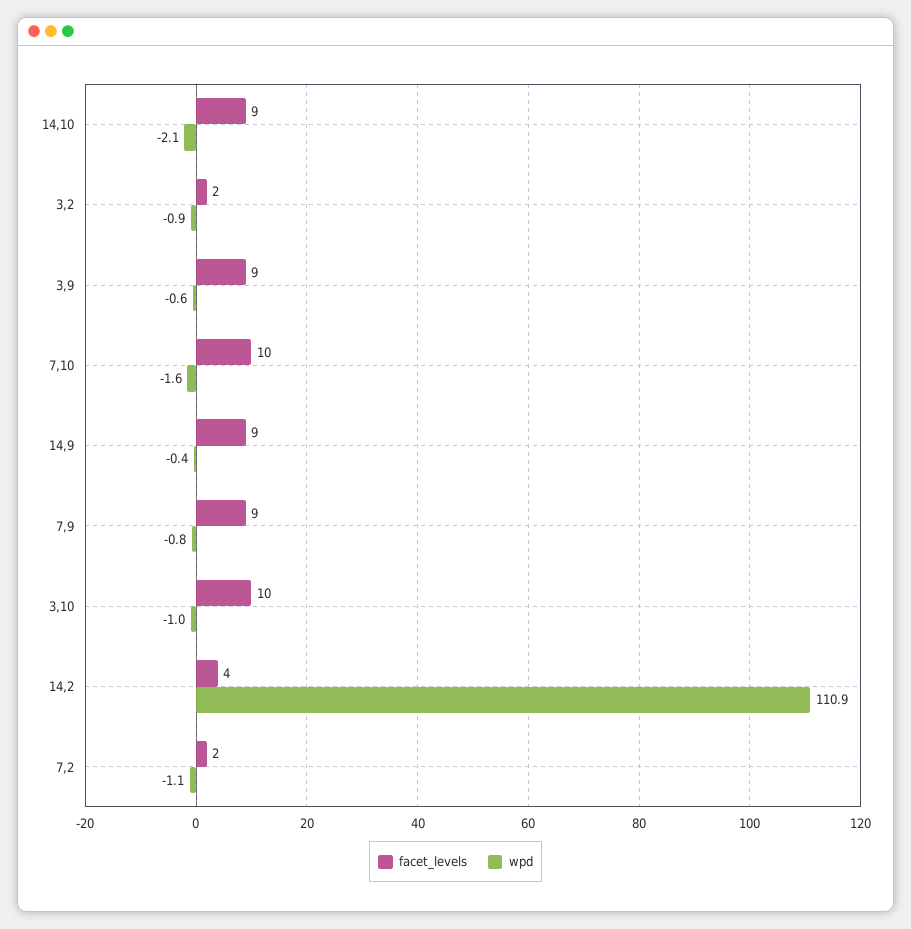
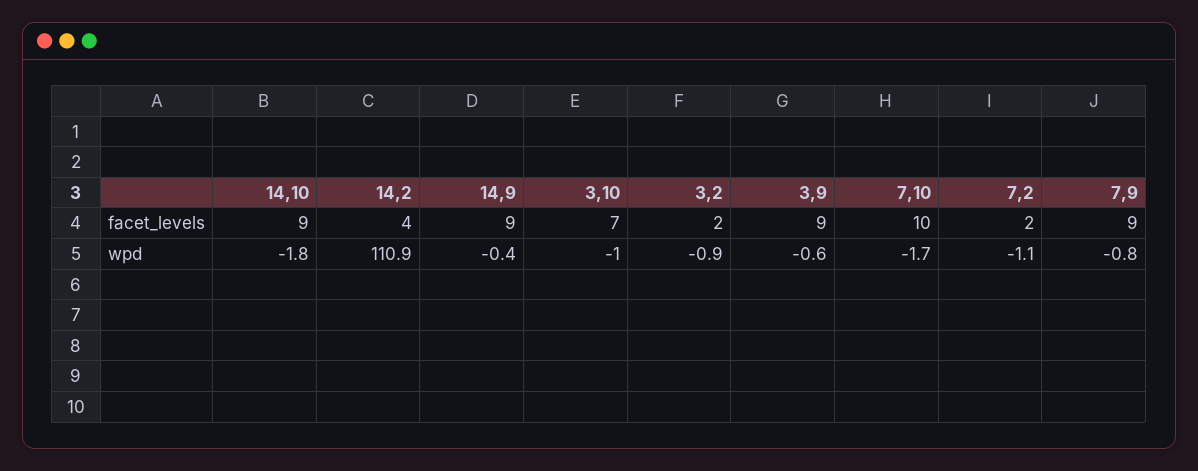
wpd, 14,10: -2.1 -> -1.8
wpd, 7,10: -1.6 -> -1.7
facet_levels, 3,10: 10 -> 7

